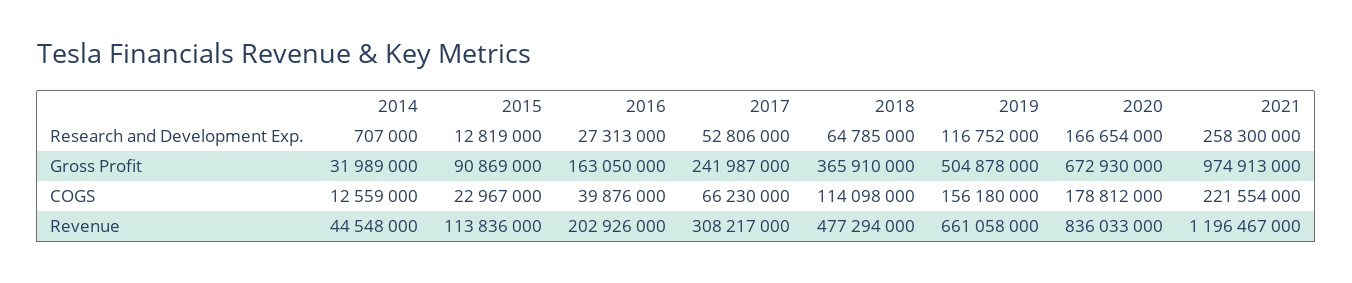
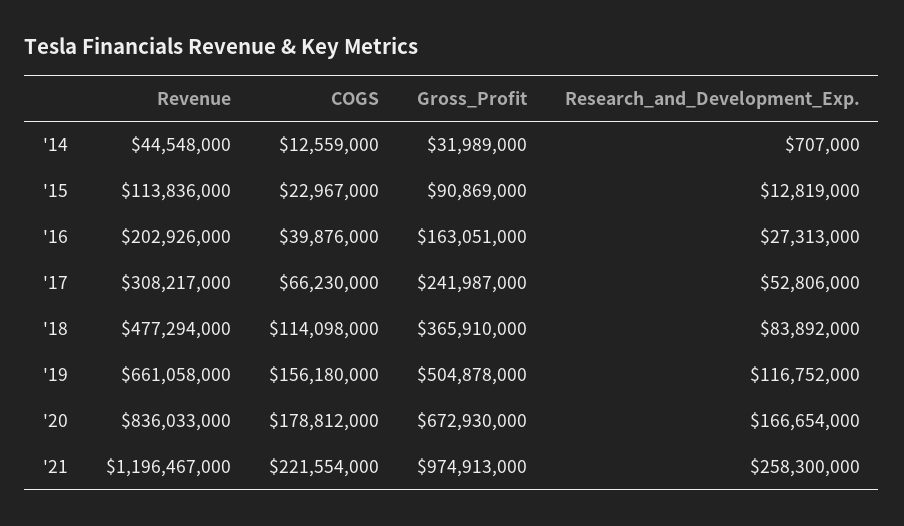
2018, Research and Development Exp.: 64785000 -> 83892000
2016, Gross Profit: 163050000 -> 163051000

